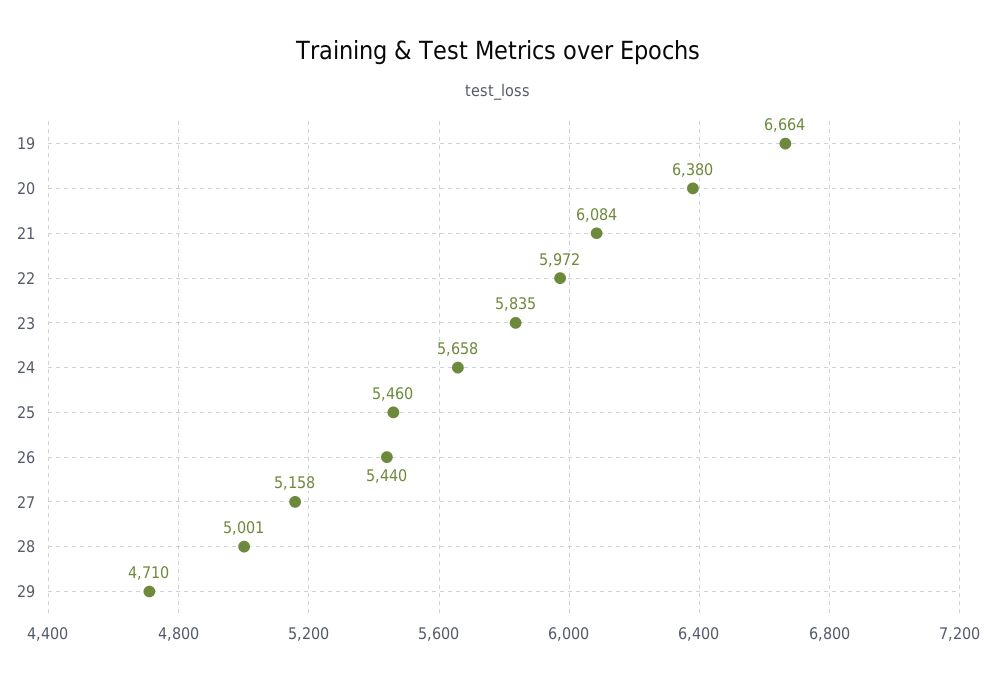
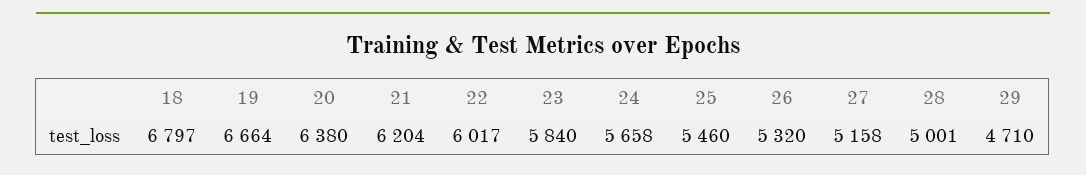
21: 6084 -> 6204
22: 5972 -> 6017
23: 5835 -> 5840
26: 5440 -> 5320
18: none -> 6797

